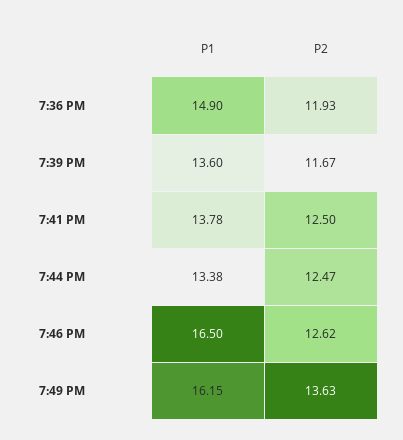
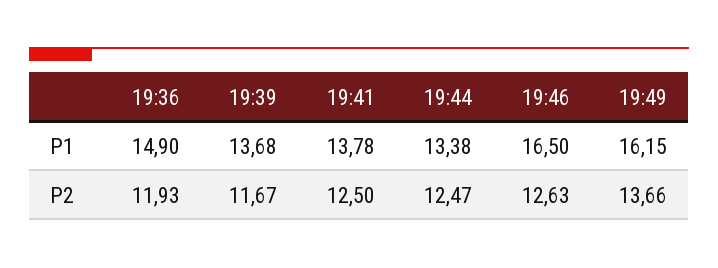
P1, 7:39 PM: 13.6 -> 13.68
P2, 7:46 PM: 12.62 -> 12.63
P2, 7:49 PM: 13.63 -> 13.66

